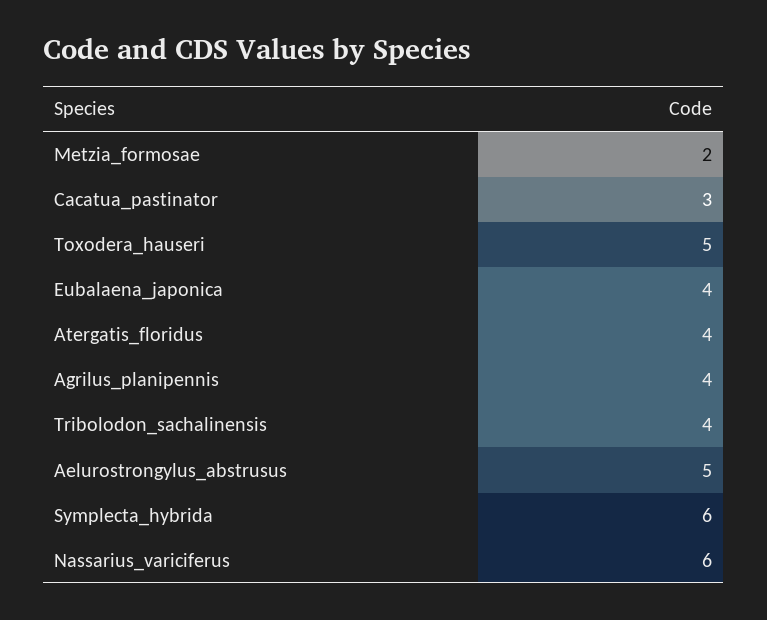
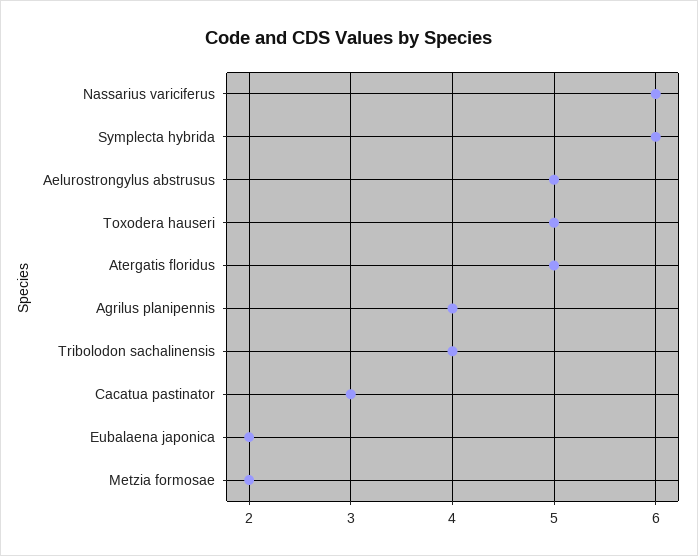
Eubalaena_japonica: 4 -> 2
Atergatis_floridus: 4 -> 5

